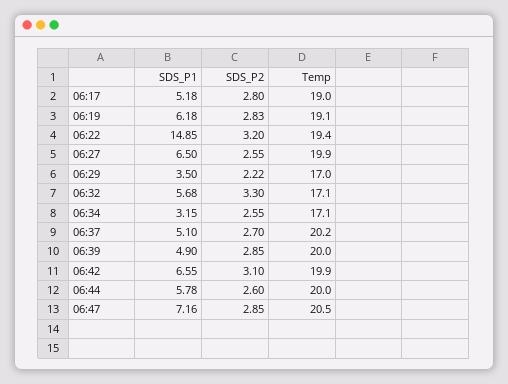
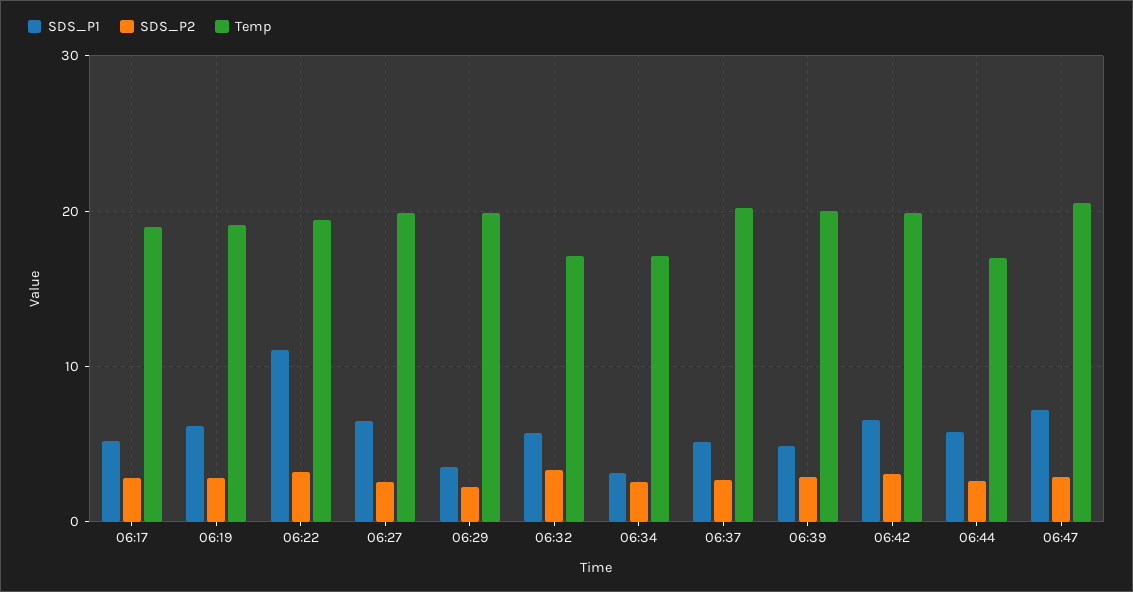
SDS_P1, 06:22: 14.85 -> 11
Temp, 06:29: 17 -> 20
Temp, 06:44: 20 -> 17

